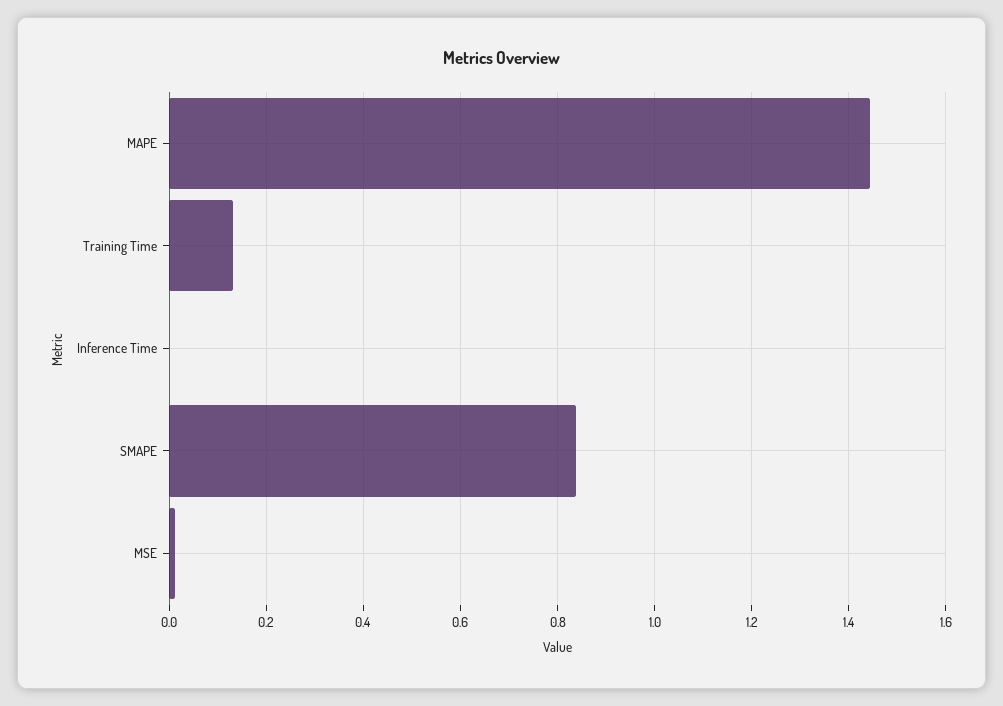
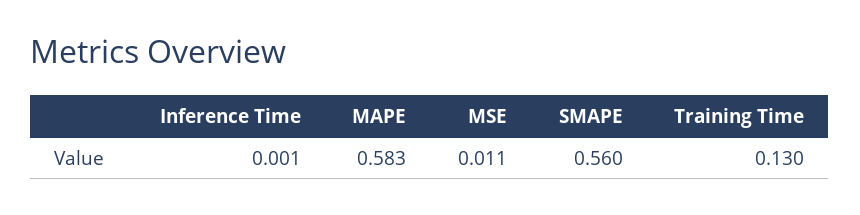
MAPE: 1.44 -> 0.583
SMAPE: 0.84 -> 0.56

